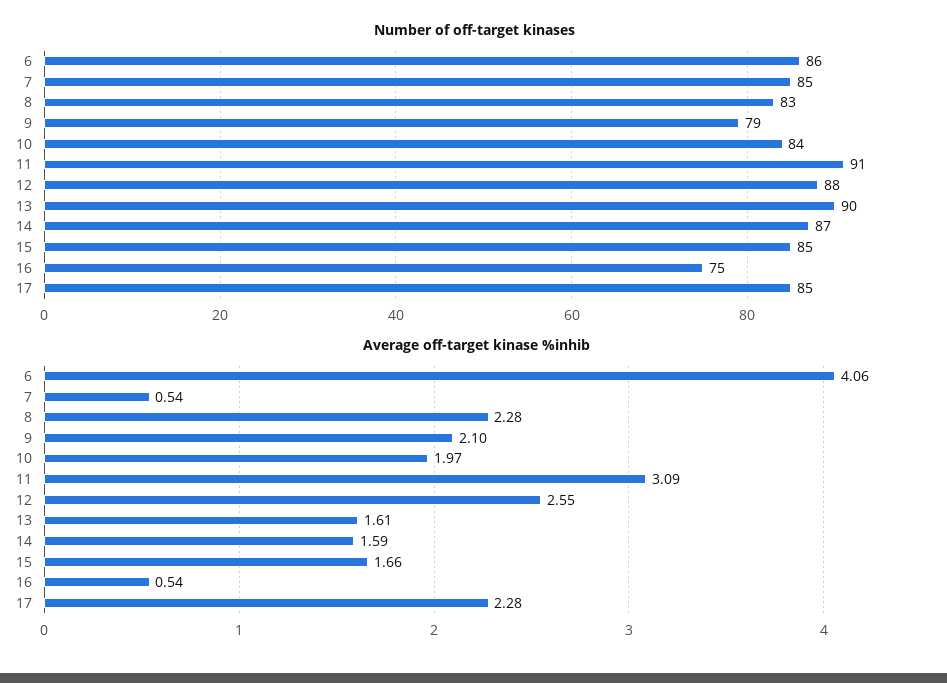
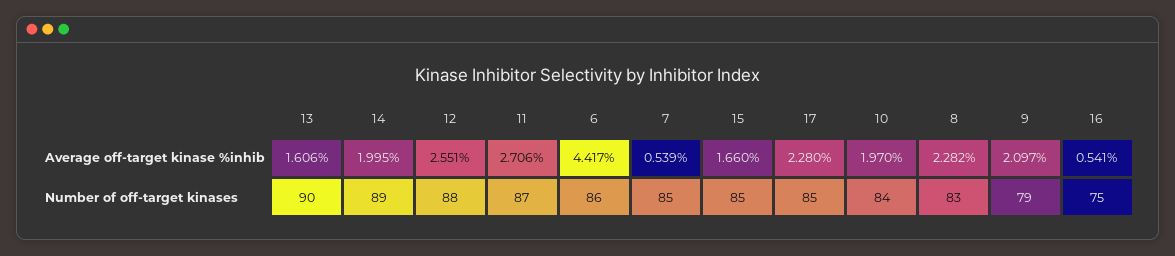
Number of off-target kinases, 11: 91 -> 87
Number of off-target kinases, 14: 87 -> 89
Average off-target kinase %inhib, 6: 4.06 -> 4.417
Average off-target kinase %inhib, 11: 3.09 -> 2.706
Average off-target kinase %inhib, 14: 1.59 -> 1.995

